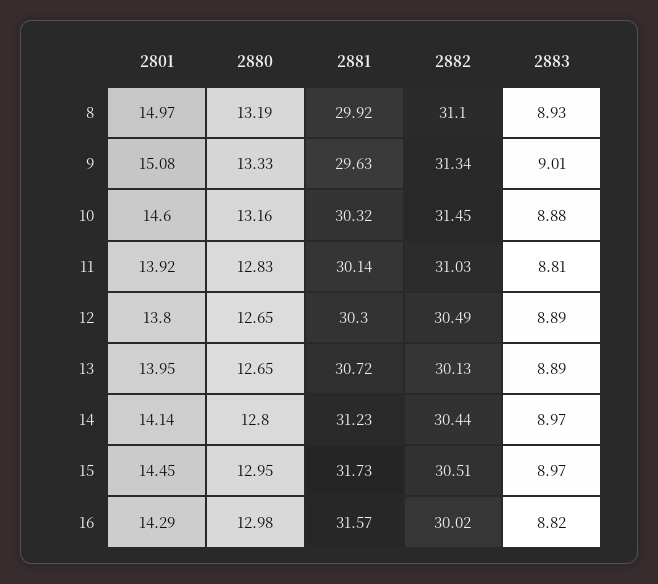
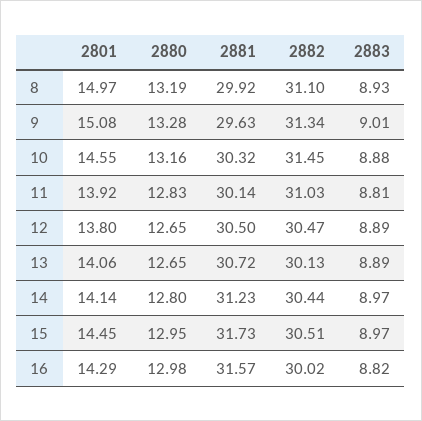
2880, 9: 13.33 -> 13.28
2801, 10: 14.6 -> 14.55
2881, 12: 30.3 -> 30.5
2882, 12: 30.49 -> 30.47
2801, 13: 13.95 -> 14.06

